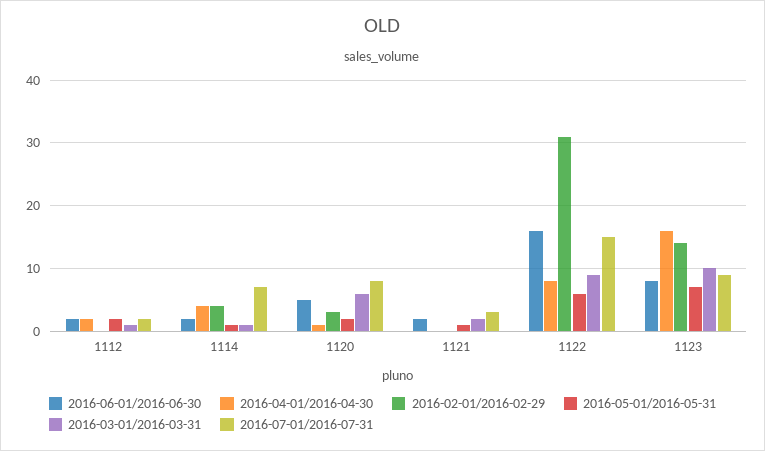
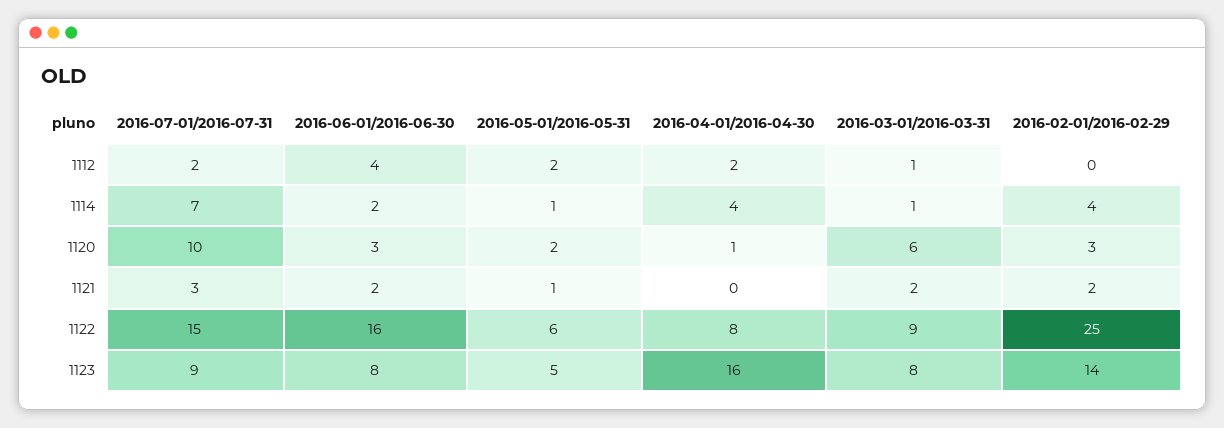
2016-06-01/2016-06-30, 1112: 2 -> 4
2016-06-01/2016-06-30, 1120: 5 -> 3
2016-07-01/2016-07-31, 1120: 8 -> 10
2016-02-01/2016-02-29, 1121: 0 -> 2
2016-02-01/2016-02-29, 1122: 31 -> 25
2016-05-01/2016-05-31, 1123: 7 -> 5
2016-03-01/2016-03-31, 1123: 10 -> 8

